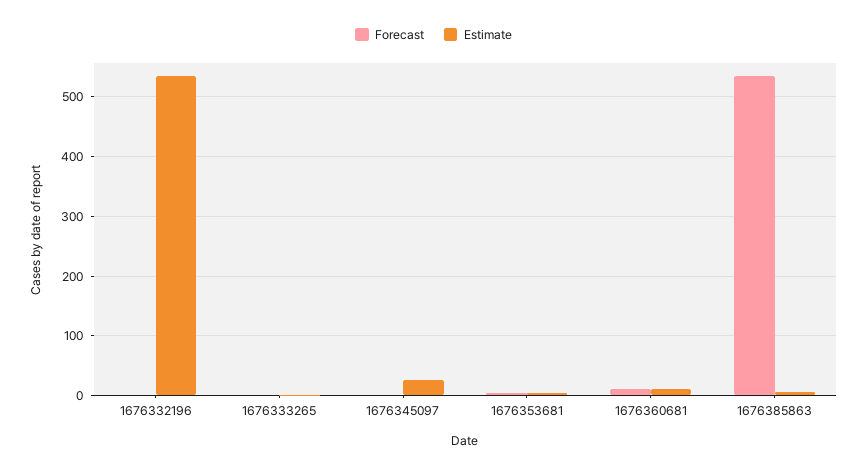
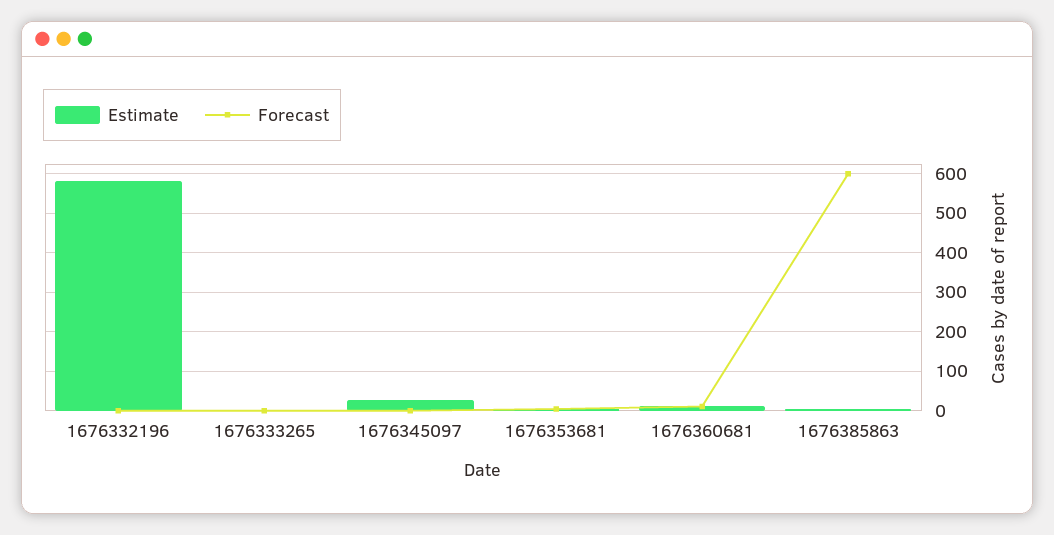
Estimate, 1676332196: 540 -> 580
Forecast, 1676385863: 540 -> 600

